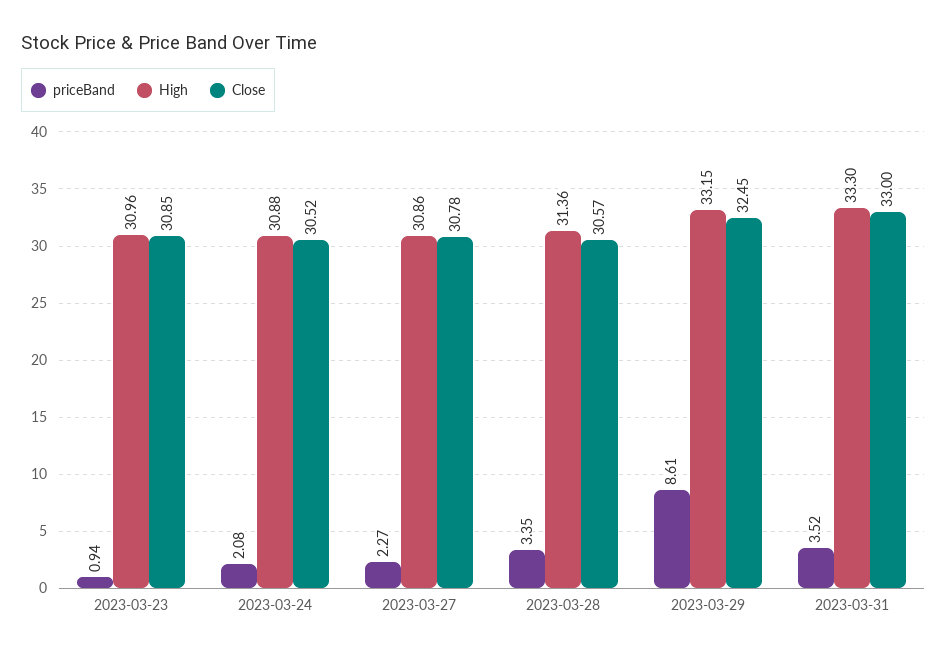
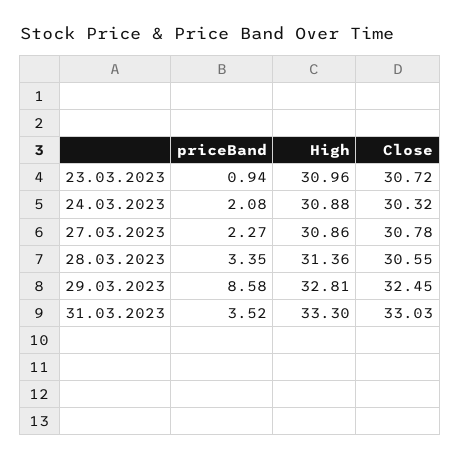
Close, 2023-03-23: 30.85 -> 30.72
Close, 2023-03-24: 30.52 -> 30.32
Close, 2023-03-28: 30.57 -> 30.55
priceBand, 2023-03-29: 8.61 -> 8.58
High, 2023-03-29: 33.15 -> 32.81
Close, 2023-03-31: 33 -> 33.03

